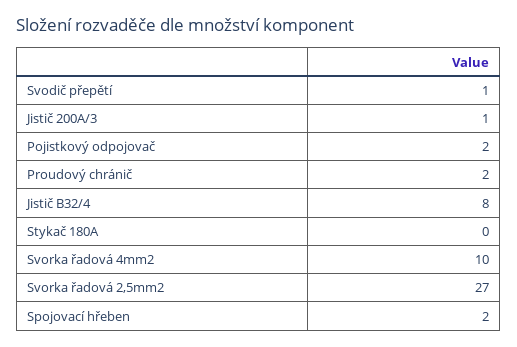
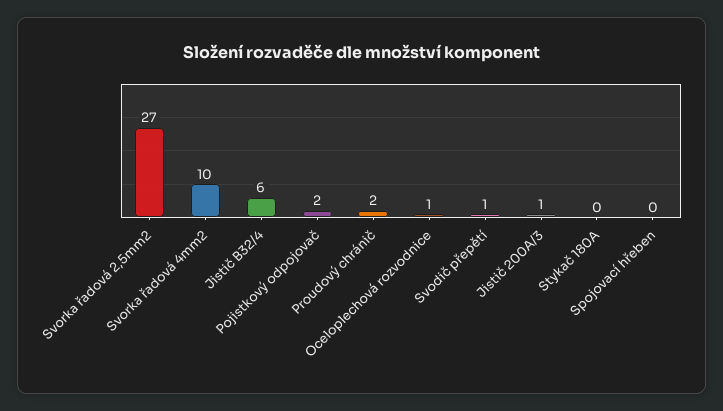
Jistič B32/4: 8 -> 6
Spojovací hřeben: 2 -> 0
Oceloplechová rozvodnice: none -> 1

